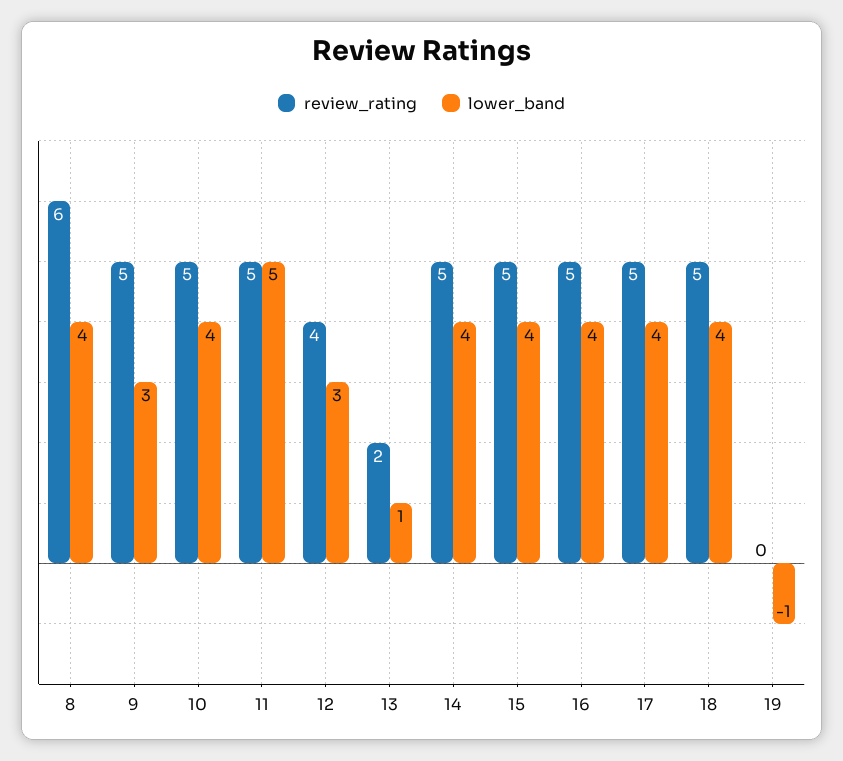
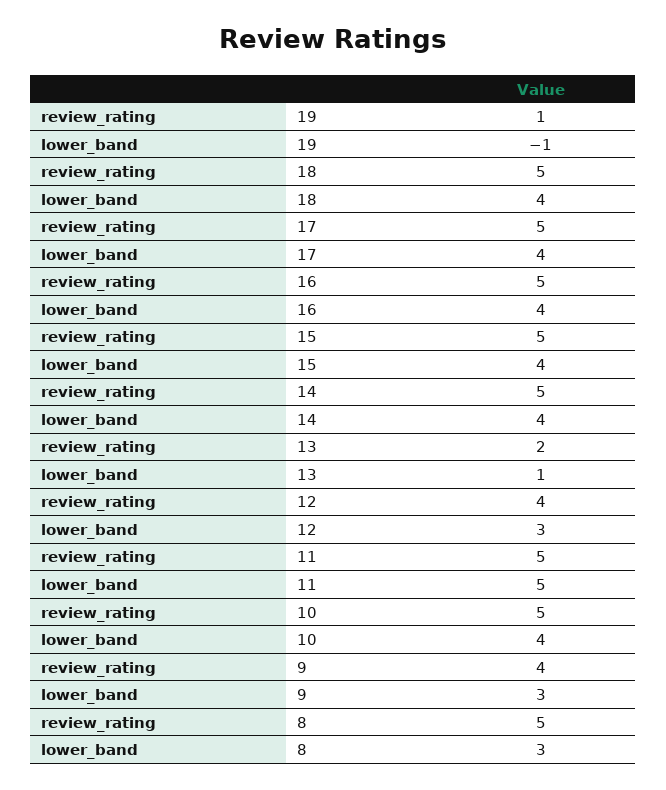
review_rating, 8: 6 -> 5
lower_band, 8: 4 -> 3
review_rating, 9: 5 -> 4
review_rating, 19: 0 -> 1

